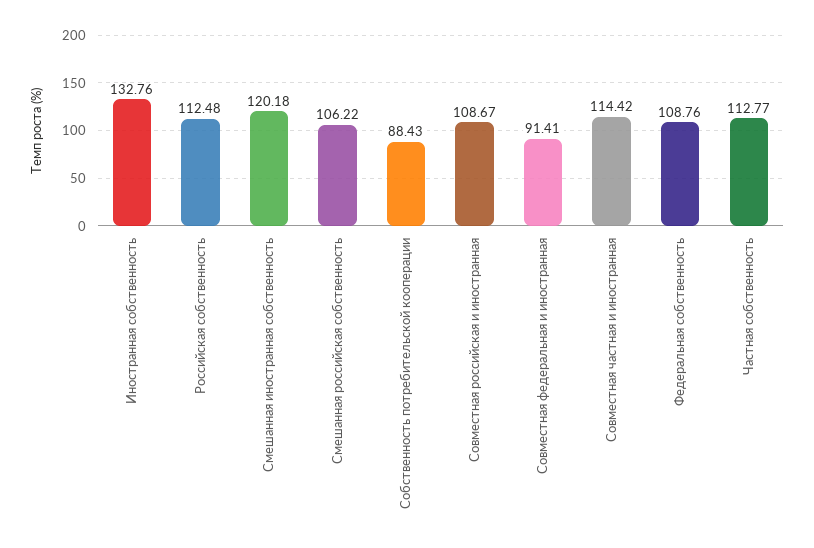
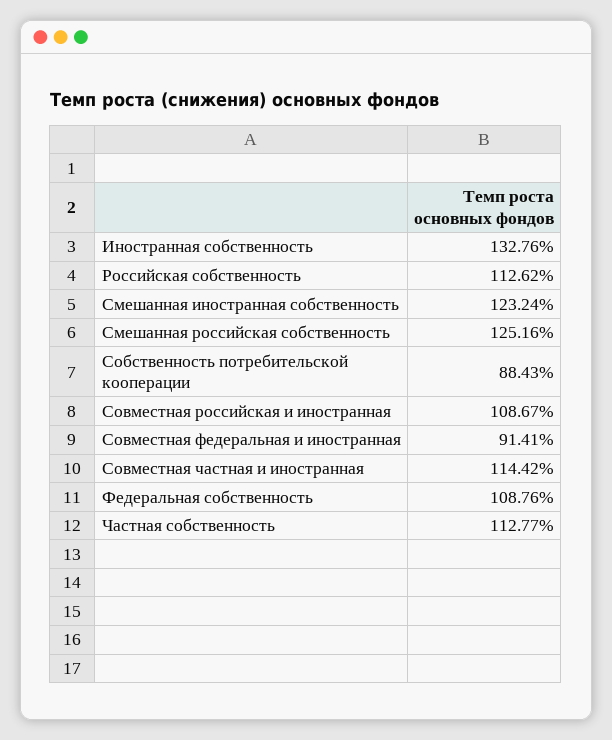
Российская собственность: 112.48 -> 112.62
Смешанная иностранная собственность: 120.18 -> 123.24
Смешанная российская собственность: 106.22 -> 125.16

